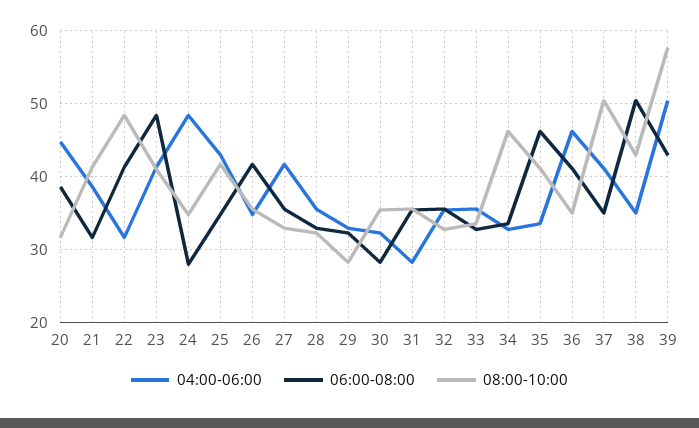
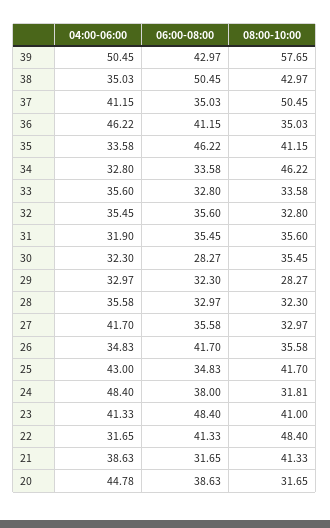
06:00-08:00, 24: 28 -> 38
08:00-10:00, 24: 35 -> 31.81
04:00-06:00, 31: 28 -> 31.9

